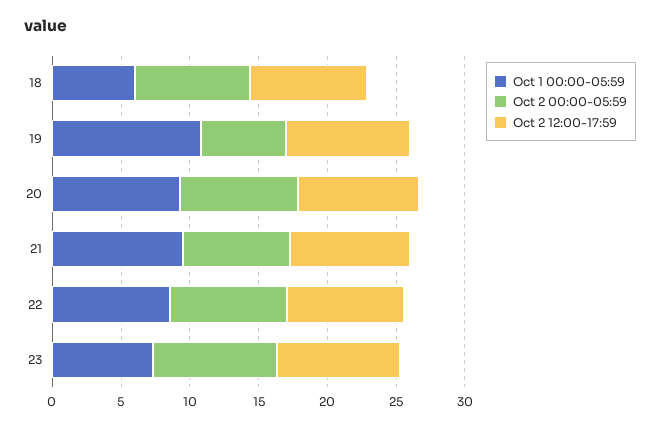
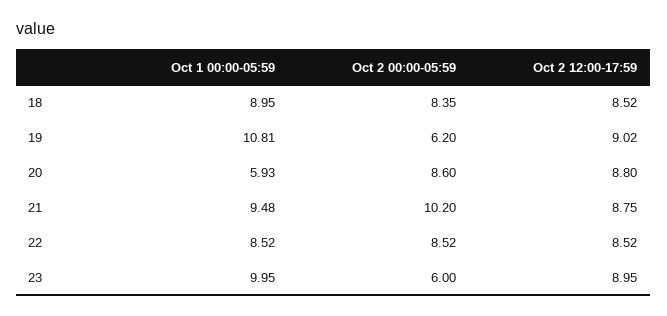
Oct 1 00:00-05:59, 18: 6 -> 8.95
Oct 1 00:00-05:59, 20: 9 -> 5.93
Oct 2 00:00-05:59, 21: 8 -> 10.2
Oct 1 00:00-05:59, 23: 7 -> 9.95
Oct 2 00:00-05:59, 23: 9 -> 6

